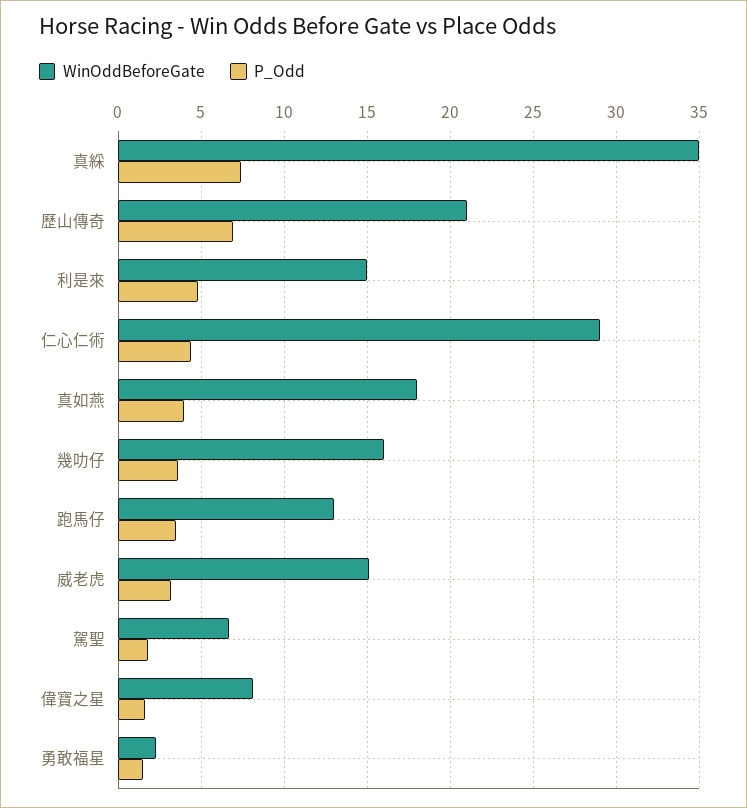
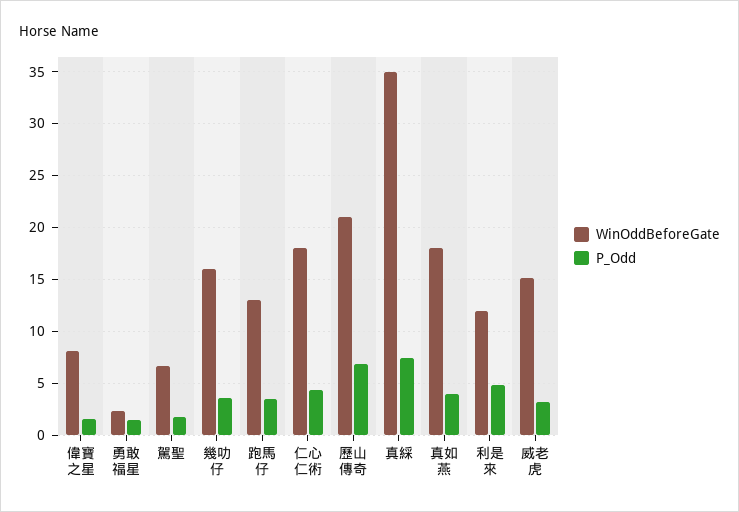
WinOddBeforeGate, 利是來: 15 -> 12
WinOddBeforeGate, 仁心仁術: 29 -> 18

